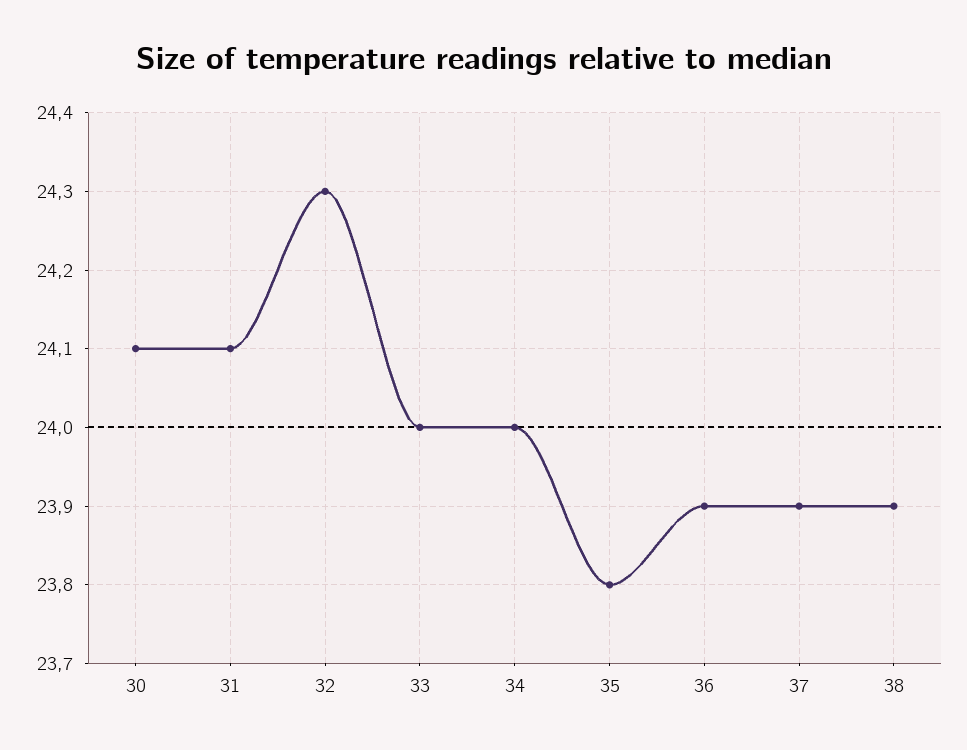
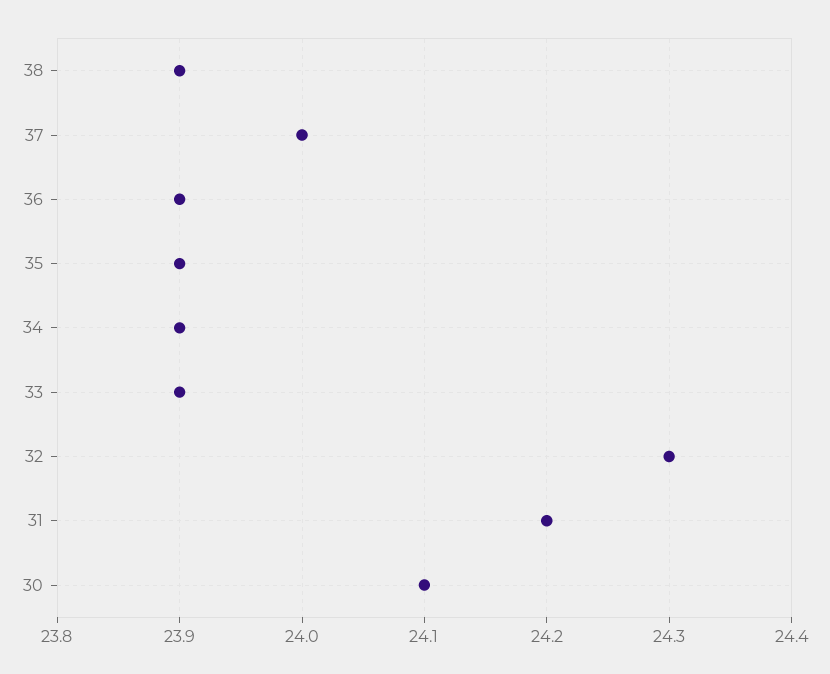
31: 24.1 -> 24.2
33: 24 -> 23.9
34: 24 -> 23.9
35: 23.8 -> 23.9
37: 23.9 -> 24

